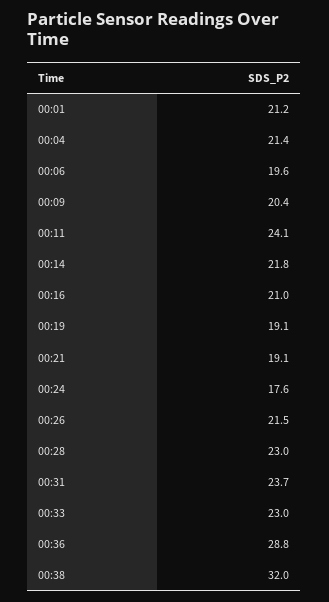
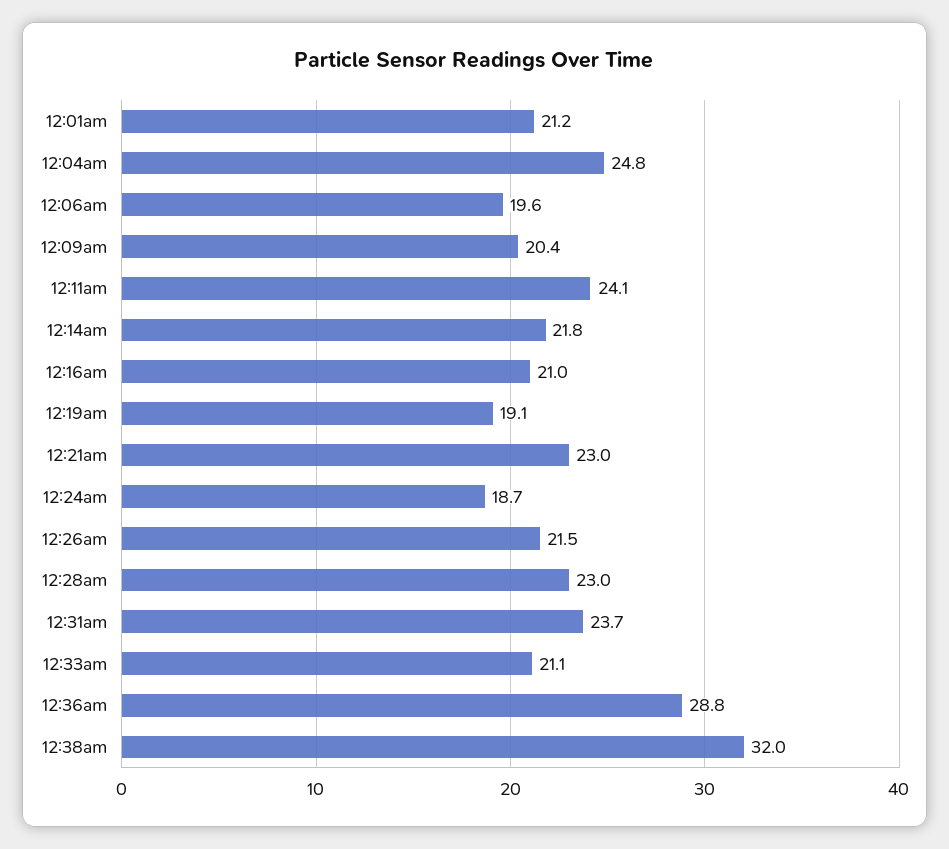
00:04: 21.4 -> 24.8
00:21: 19.1 -> 23
00:24: 17.6 -> 18.7
00:33: 23 -> 21.1

